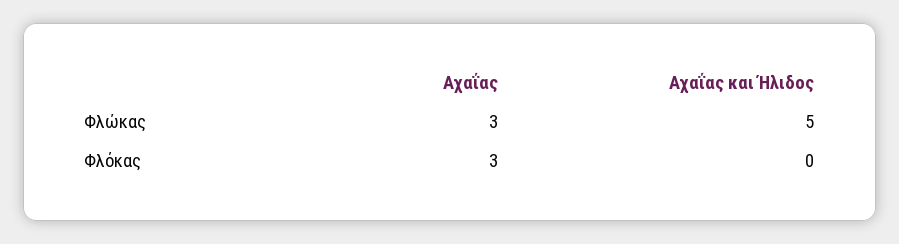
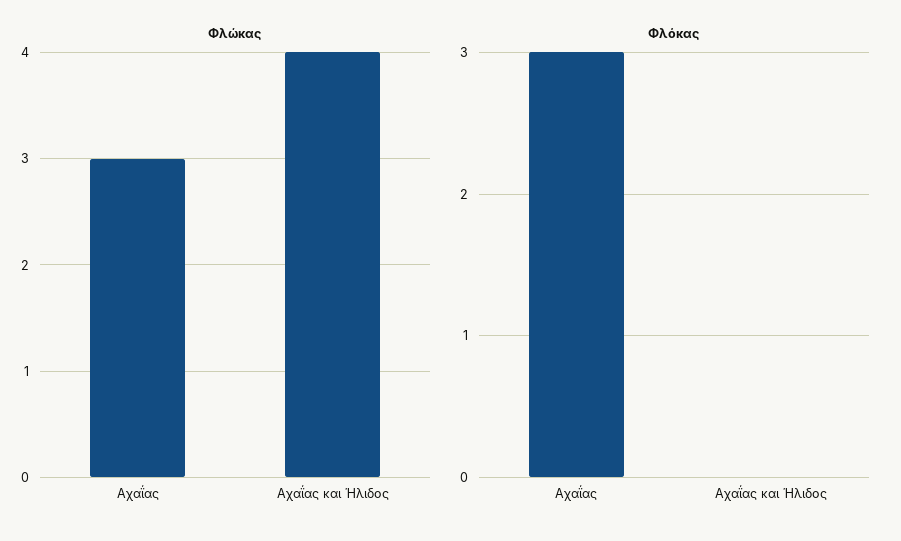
Φλώκας, Αχαΐας και Ήλιδος: 5 -> 4

